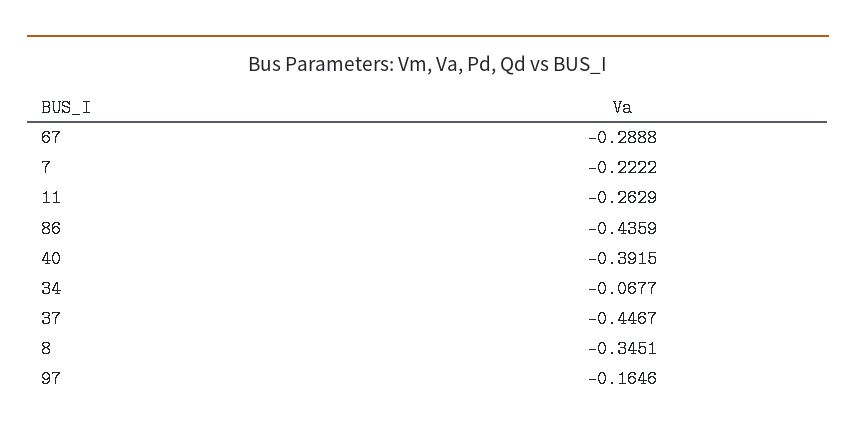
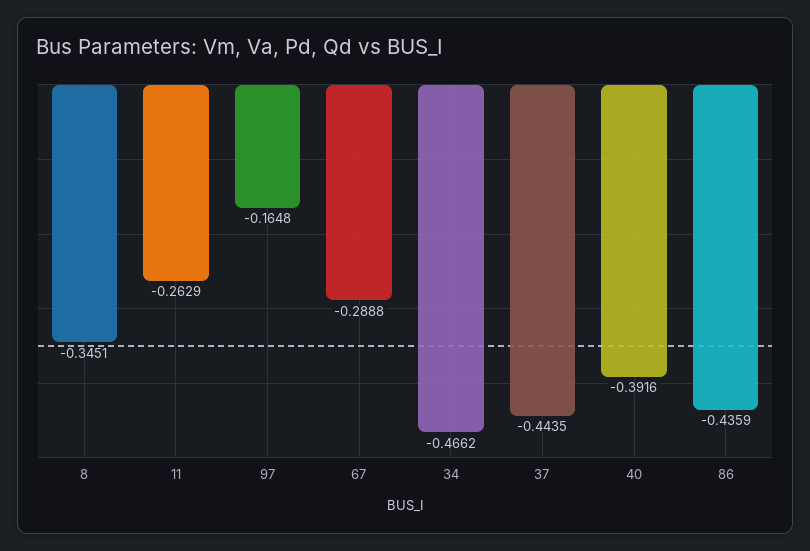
7: -0.2222 -> none
40: -0.3915 -> -0.3916
34: -0.0677 -> -0.4662
37: -0.4467 -> -0.4435
97: -0.1646 -> -0.1648

